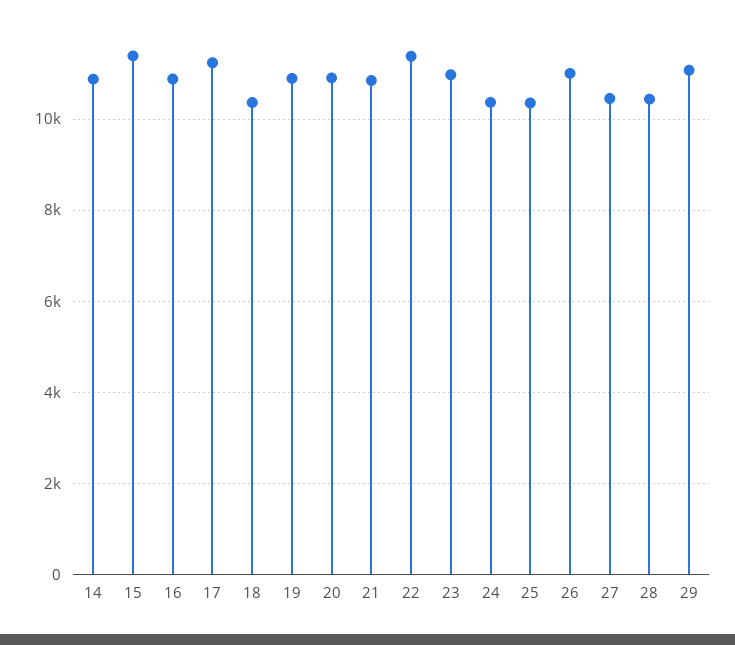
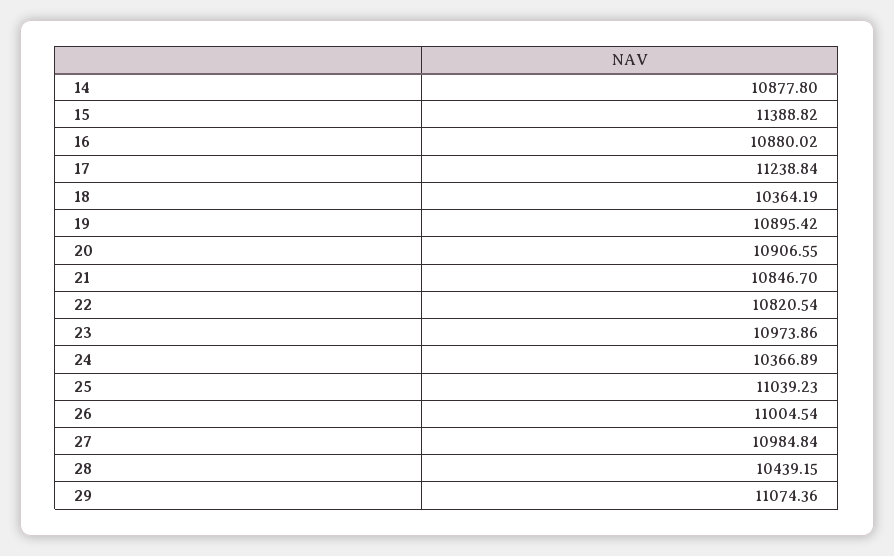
22: 11400 -> 10820.54
25: 10400 -> 11039.23
27: 10400 -> 10984.84

